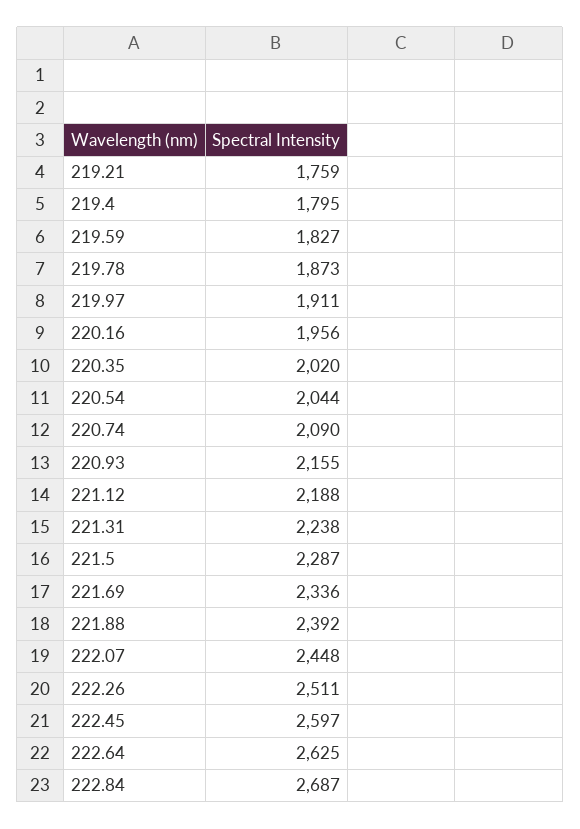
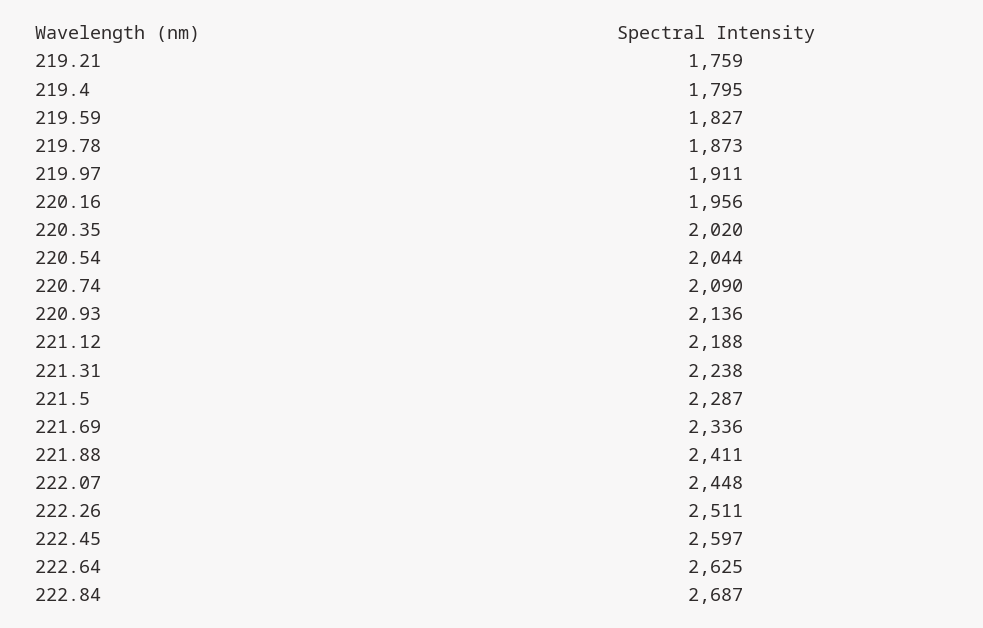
220.93: 2155 -> 2136
221.88: 2392 -> 2411

